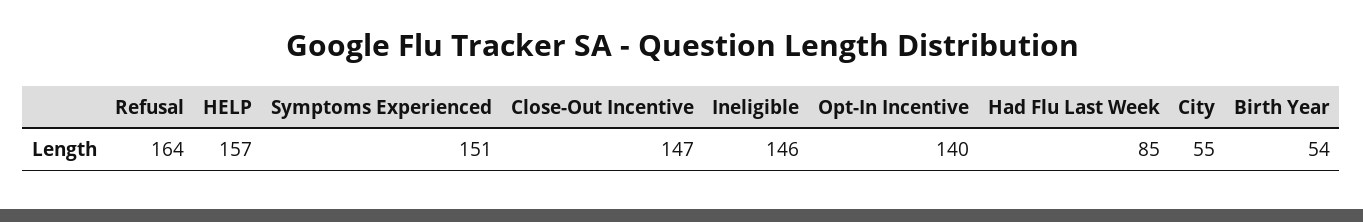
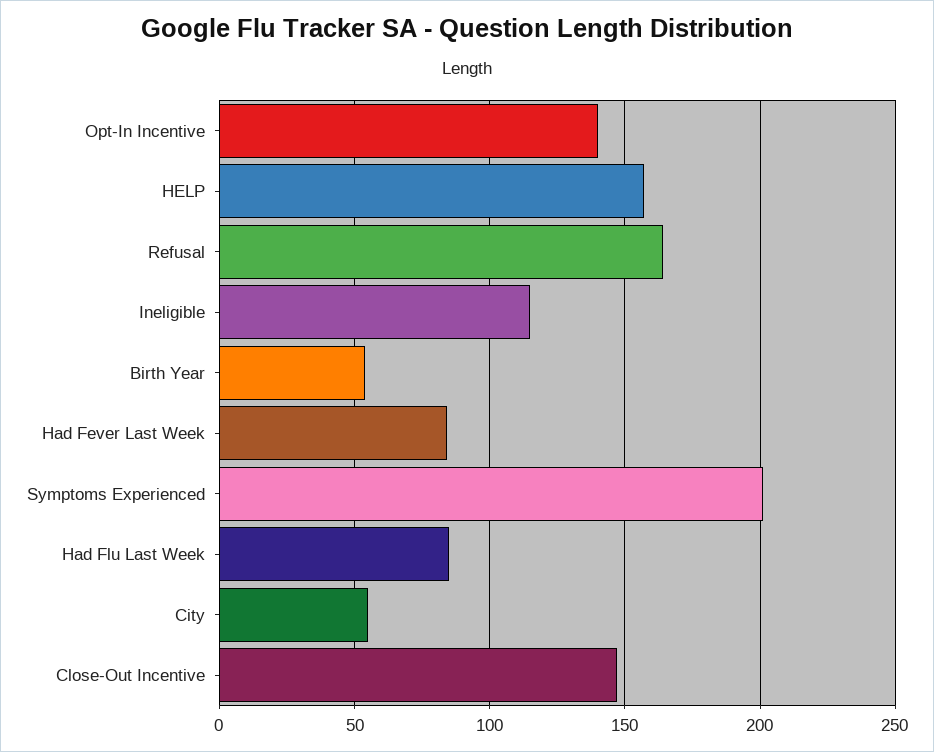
Symptoms Experienced: 151 -> 200
Ineligible: 146 -> 115
Had Fever Last Week: none -> 85

